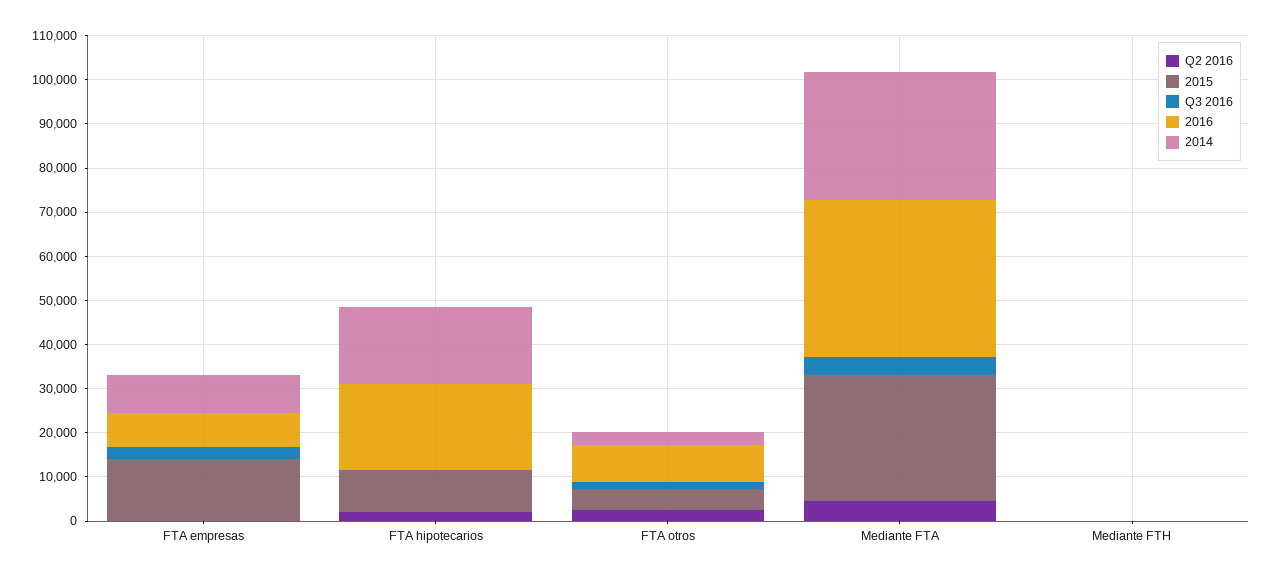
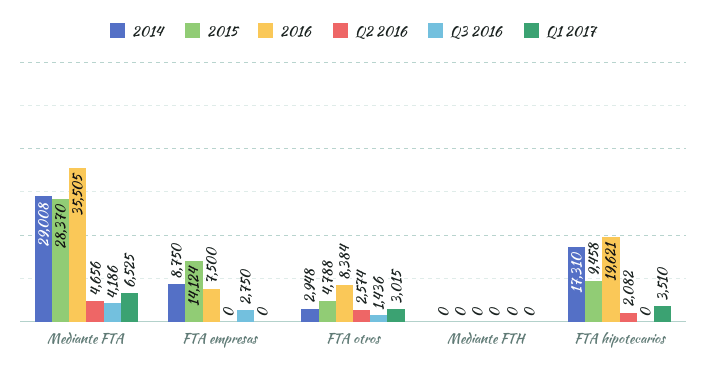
Q1 2017, Mediante FTA: none -> 6525
Q1 2017, FTA empresas: none -> 0
Q1 2017, FTA otros: none -> 3015
Q1 2017, Mediante FTH: none -> 0
Q1 2017, FTA hipotecarios: none -> 3510

